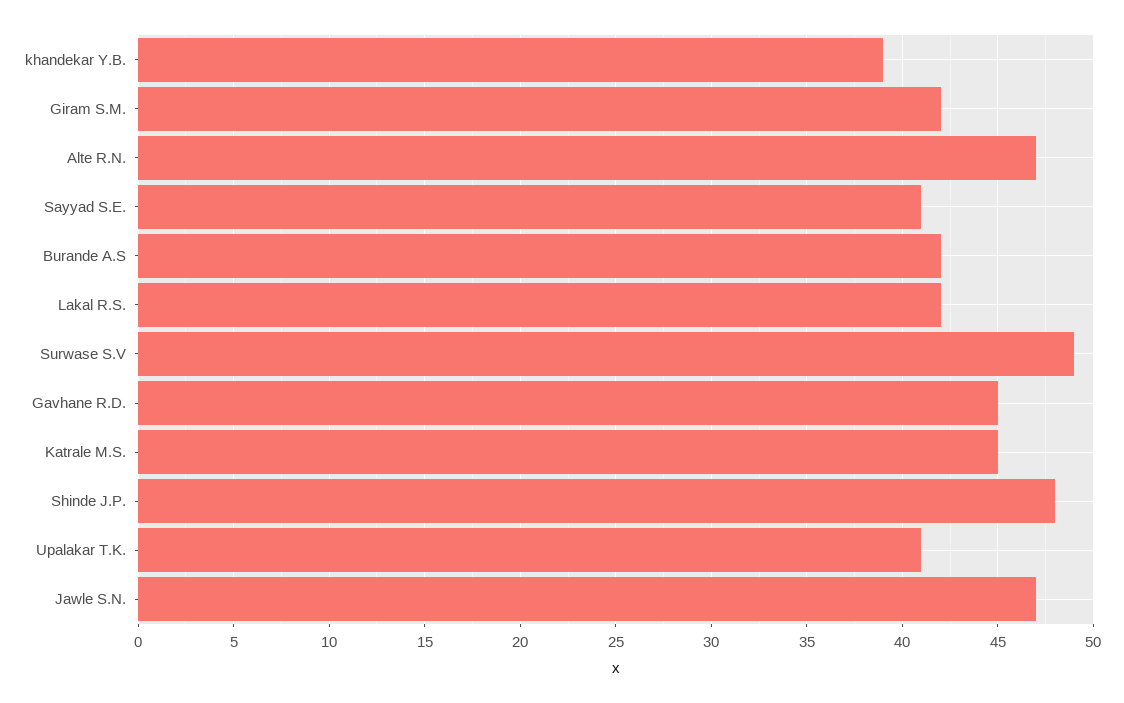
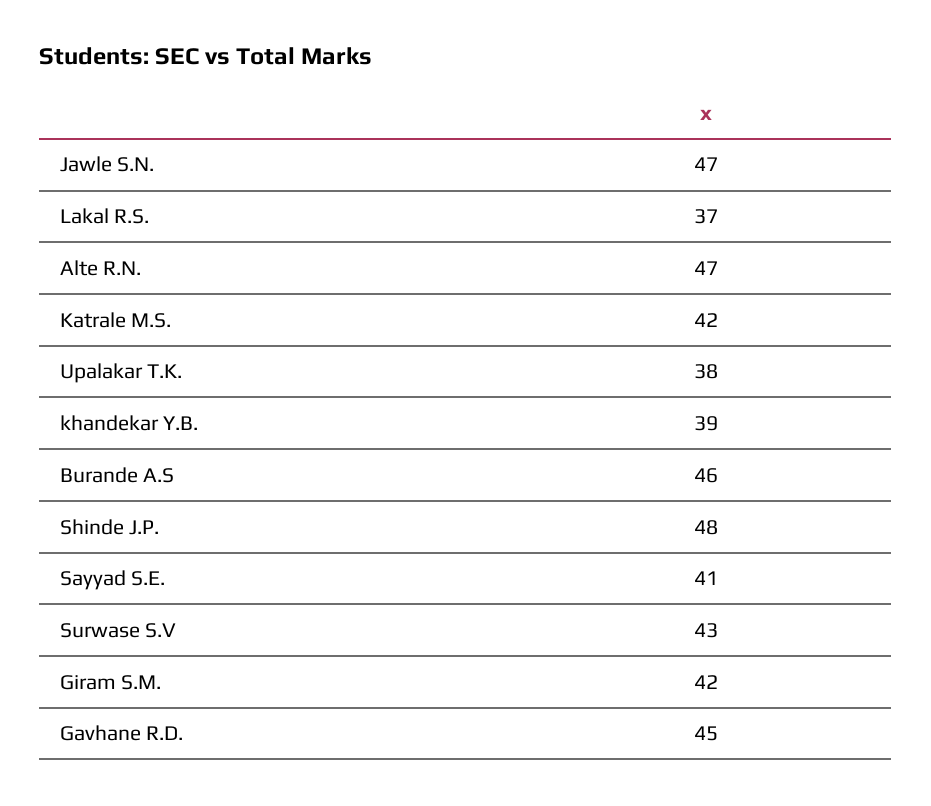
Burande A.S: 42 -> 46
Lakal R.S.: 42 -> 37
Surwase S.V: 49 -> 43
Katrale M.S.: 45 -> 42
Upalakar T.K.: 41 -> 38

